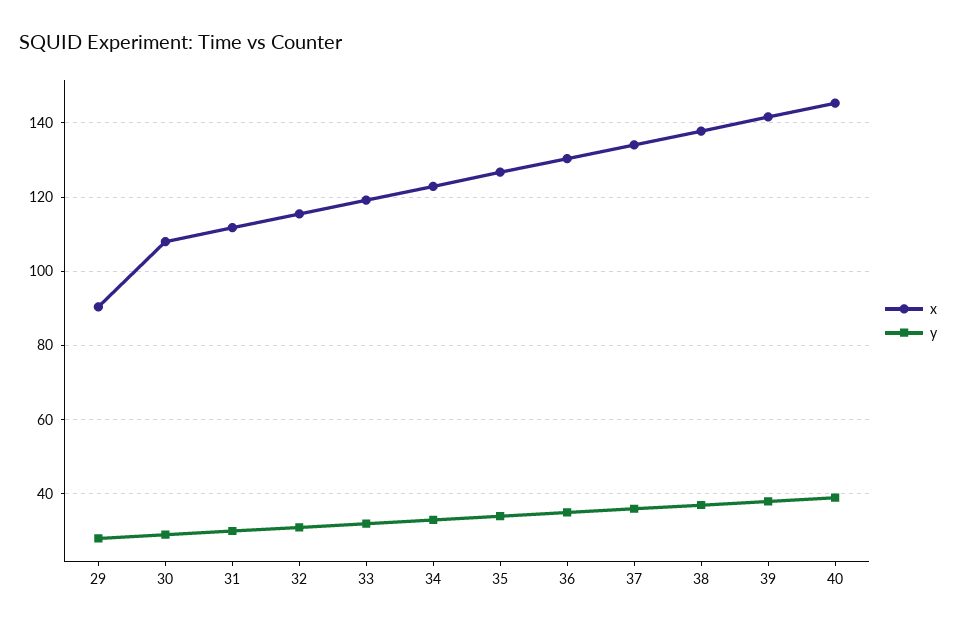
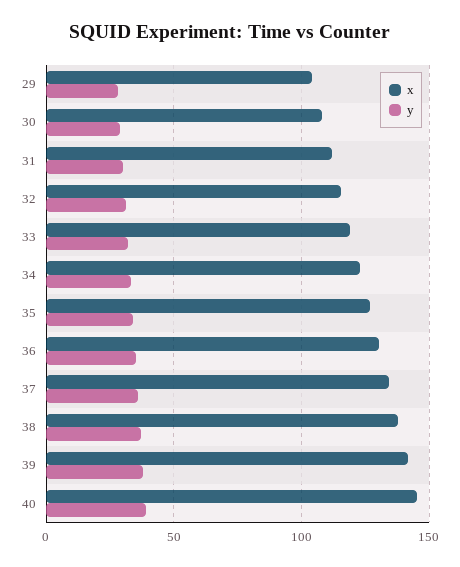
x, 29: 90 -> 105

